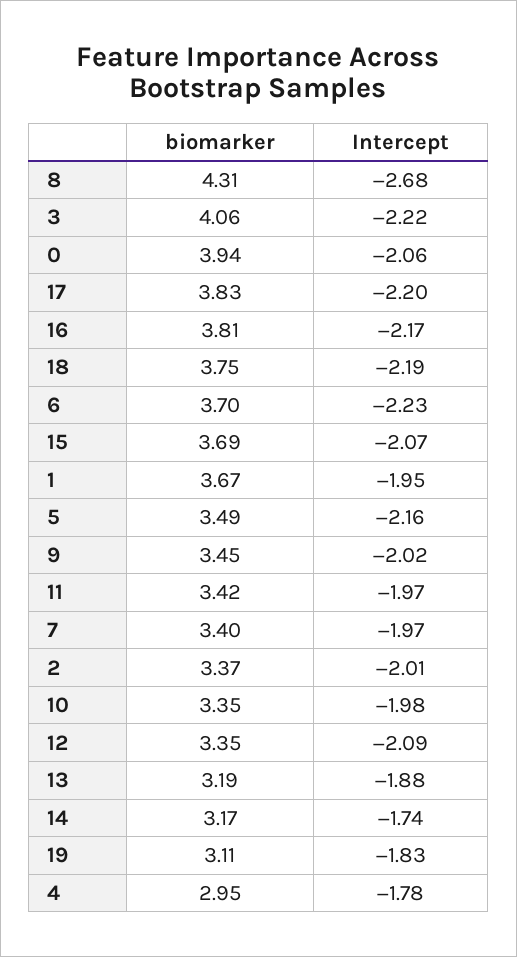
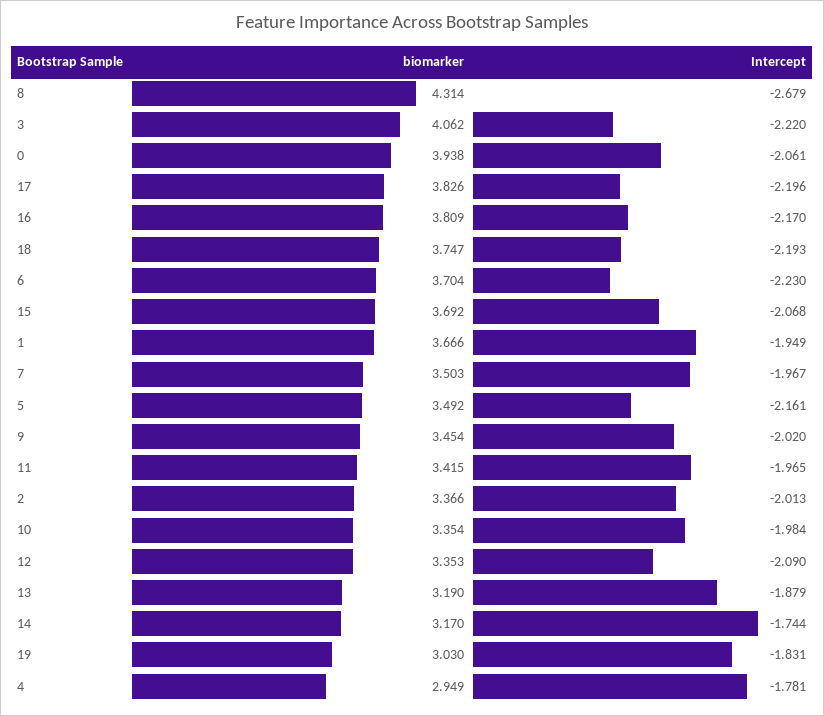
biomarker, 7: 3.4 -> 3.503
biomarker, 19: 3.11 -> 3.03

